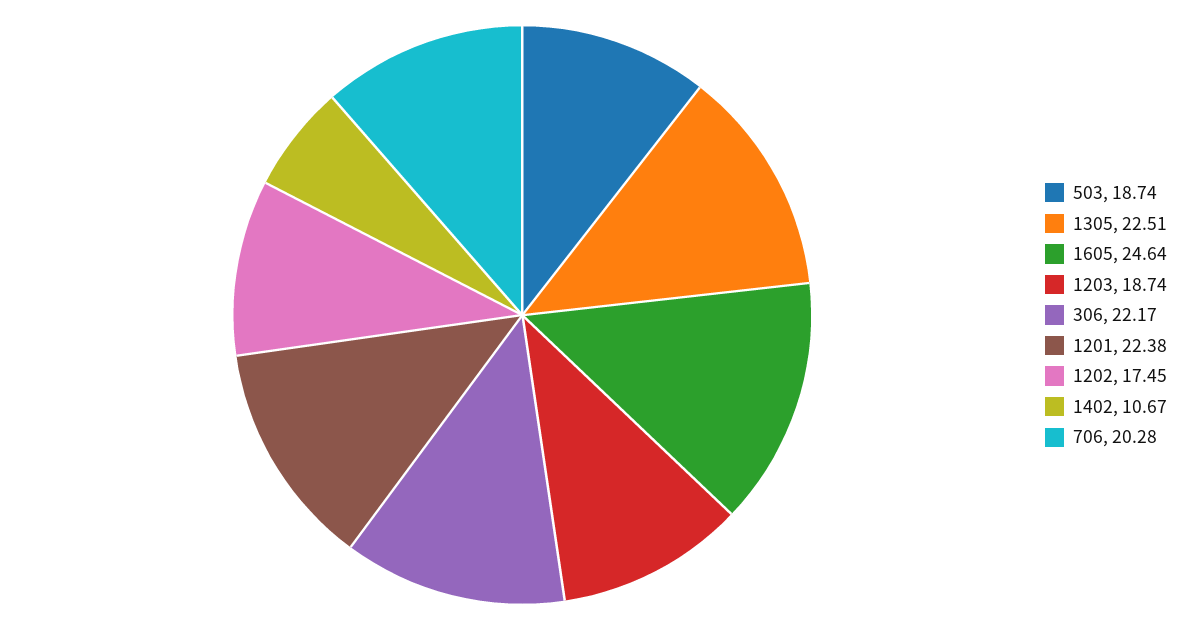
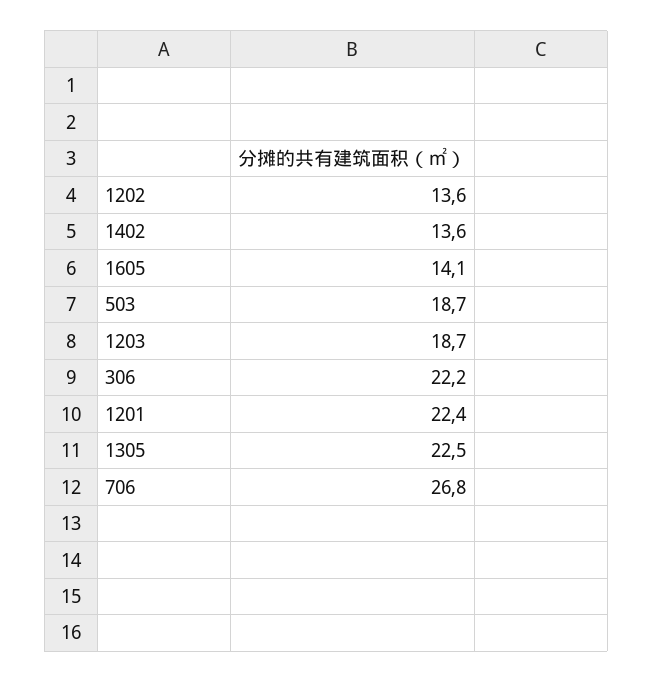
1605: 24.64 -> 14.1
1202: 17.45 -> 13.6
1402: 10.67 -> 13.6
706: 20.28 -> 26.8

